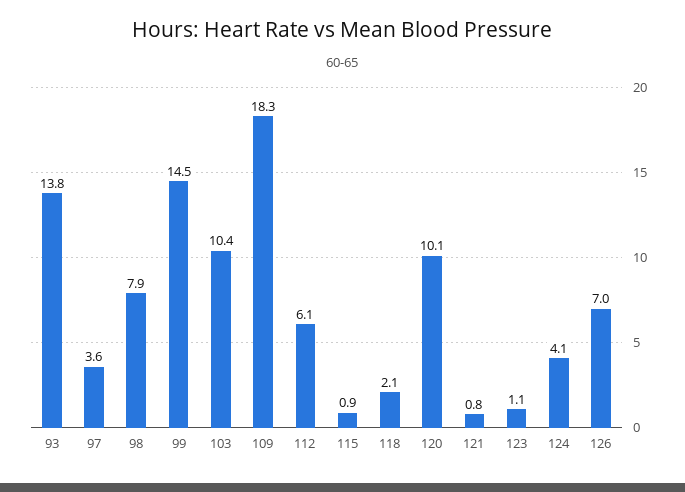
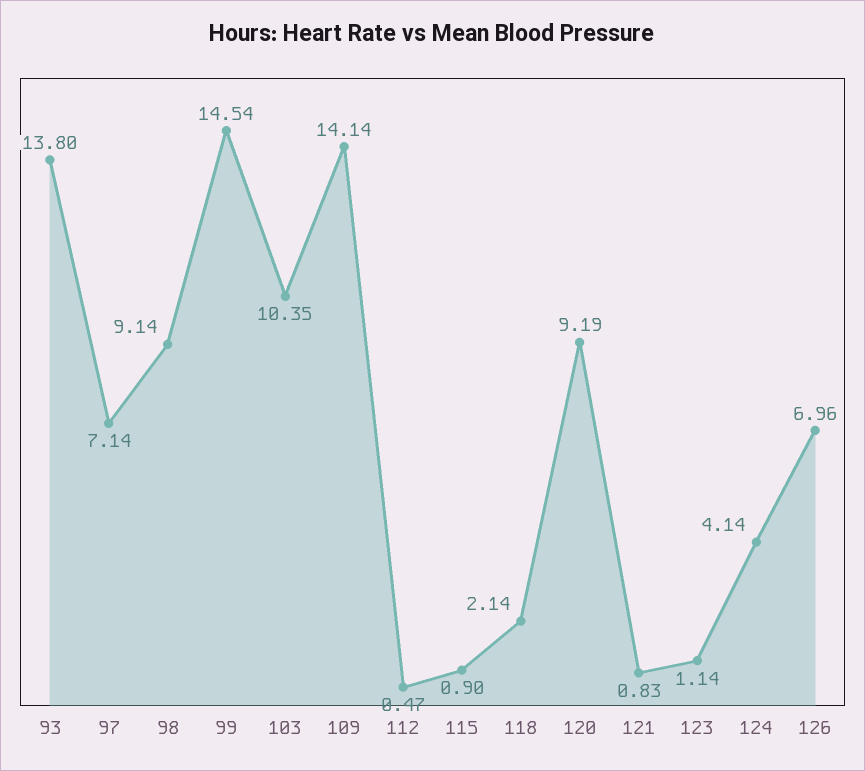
97: 3.6 -> 7.14
98: 7.9 -> 9.14
109: 18.3 -> 14.14
112: 6.1 -> 0.47
120: 10.1 -> 9.19

